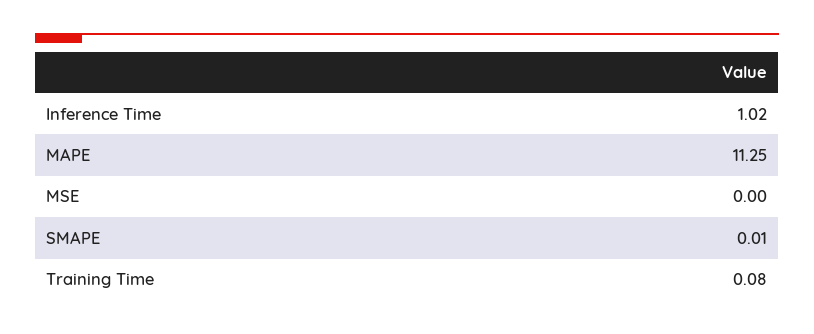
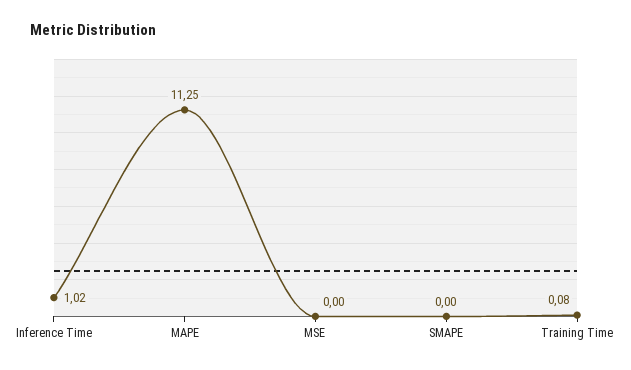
SMAPE: 0.01 -> 0

